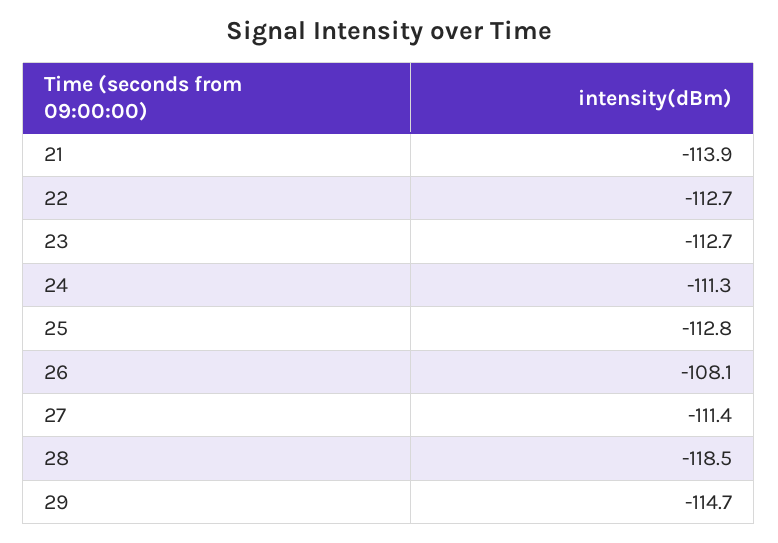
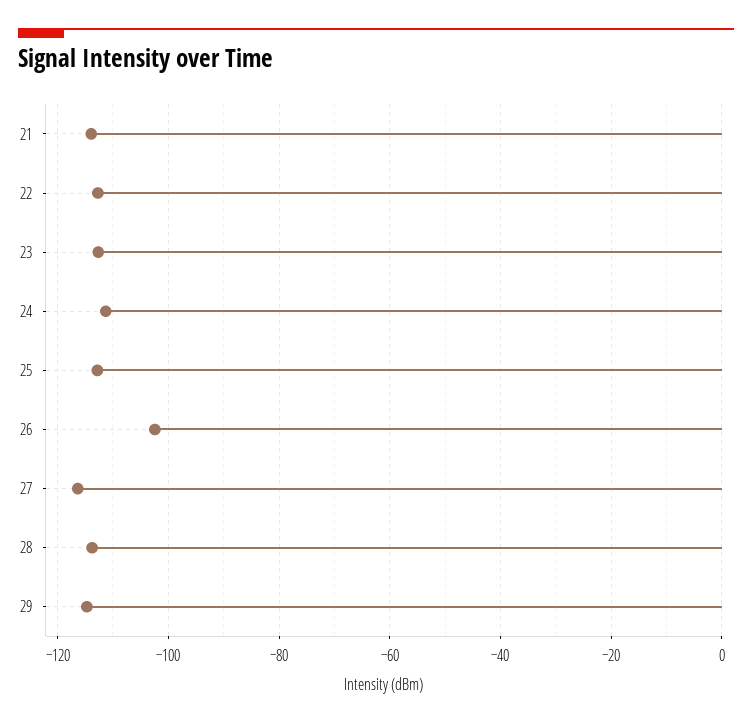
26: -108.1 -> -102
27: -111.4 -> -116
28: -118.5 -> -114

